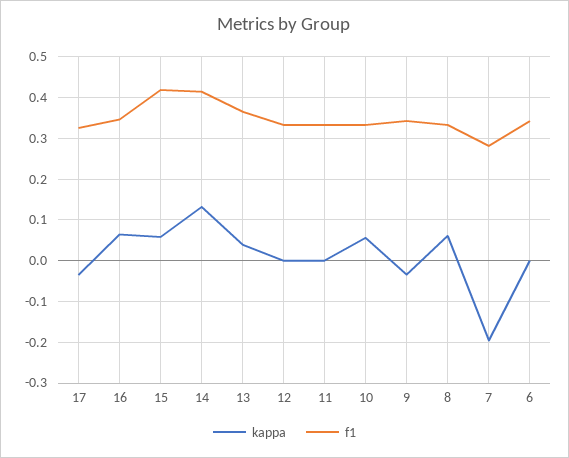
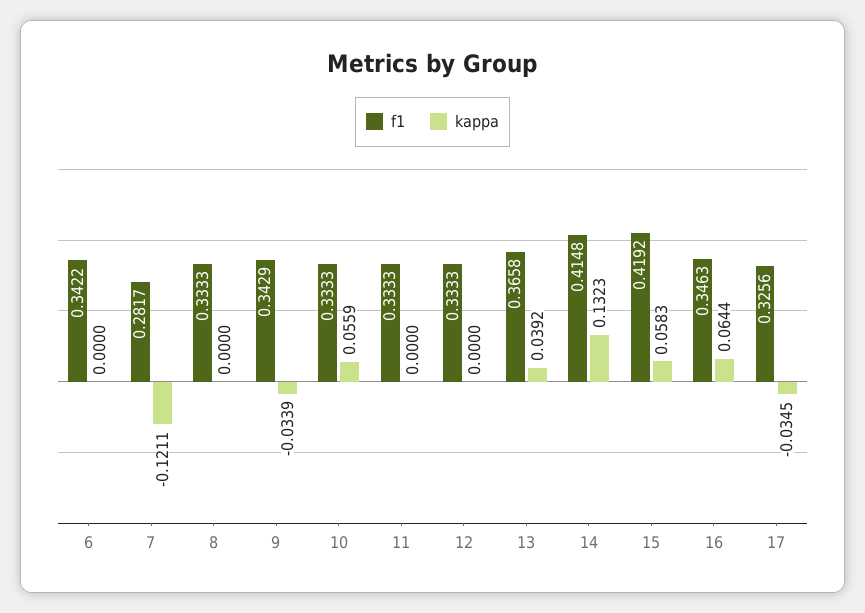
kappa, 8: 0.06 -> 0
kappa, 7: -0.2 -> -0.1211

